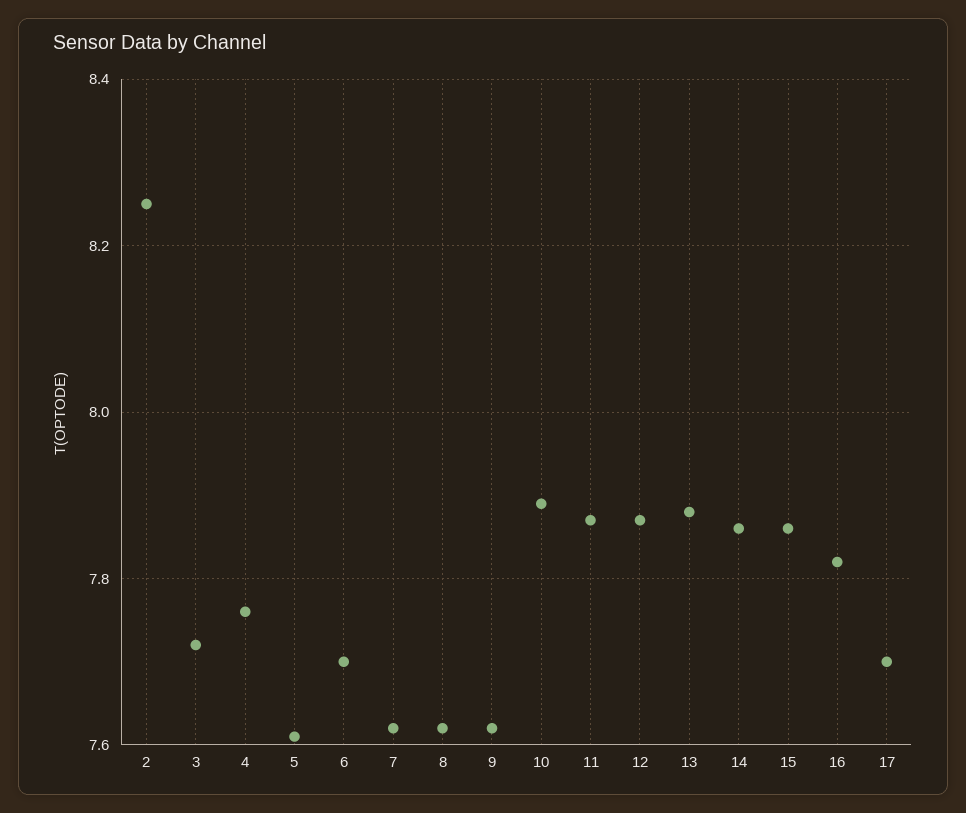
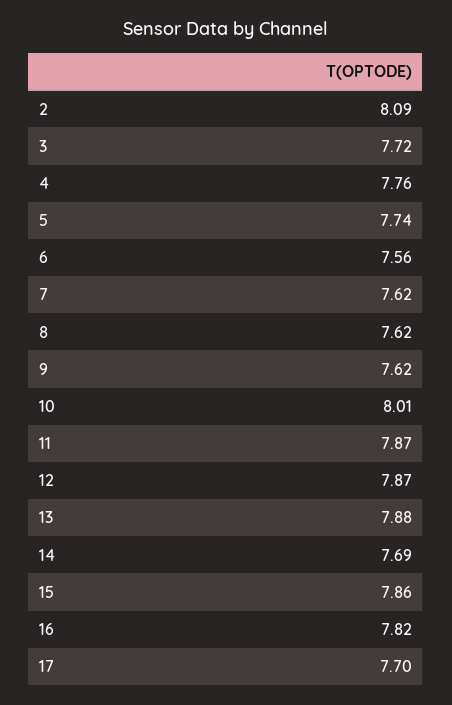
2: 8.25 -> 8.09
5: 7.6 -> 7.74
6: 7.7 -> 7.56
10: 7.9 -> 8.01
14: 7.85 -> 7.69

